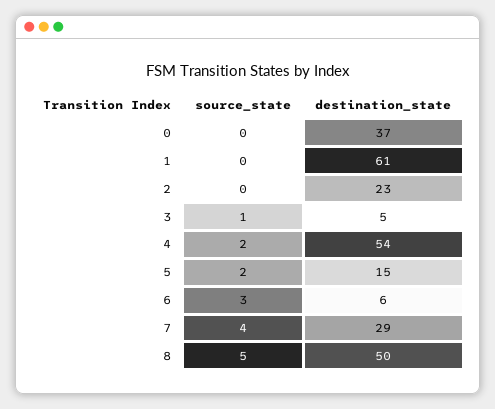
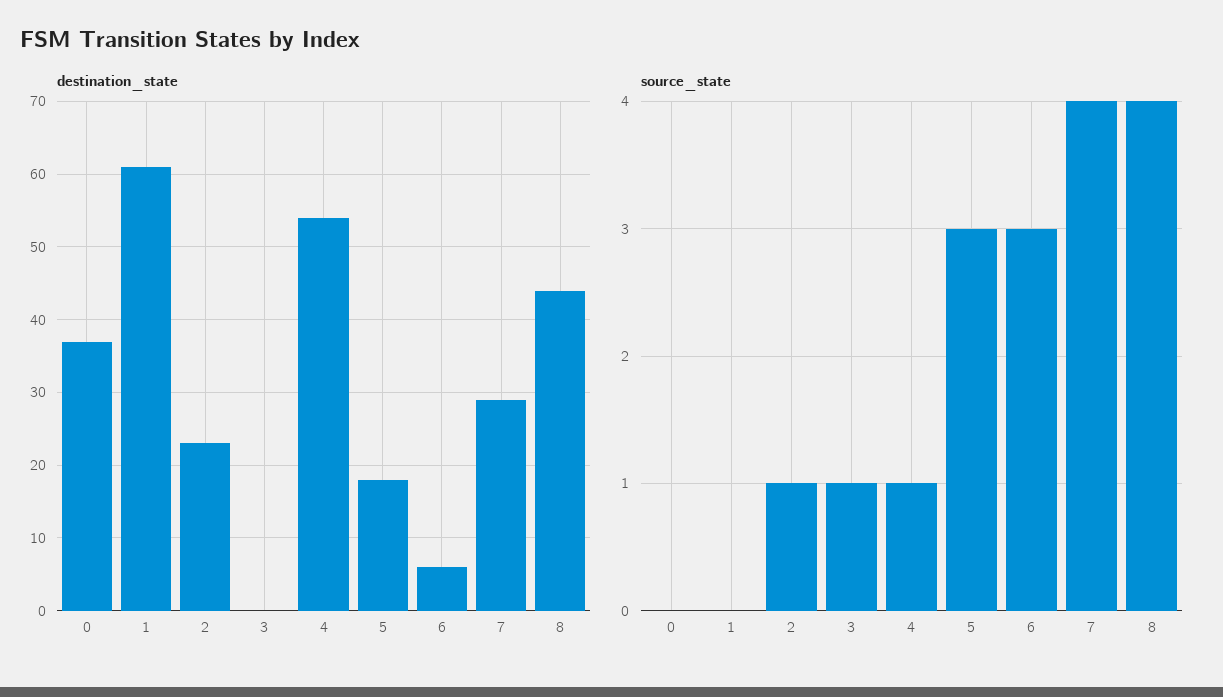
source_state, 2: 0 -> 1
destination_state, 3: 5 -> 0
source_state, 4: 2 -> 1
source_state, 5: 2 -> 3
destination_state, 5: 15 -> 18
source_state, 8: 5 -> 4
destination_state, 8: 50 -> 44

